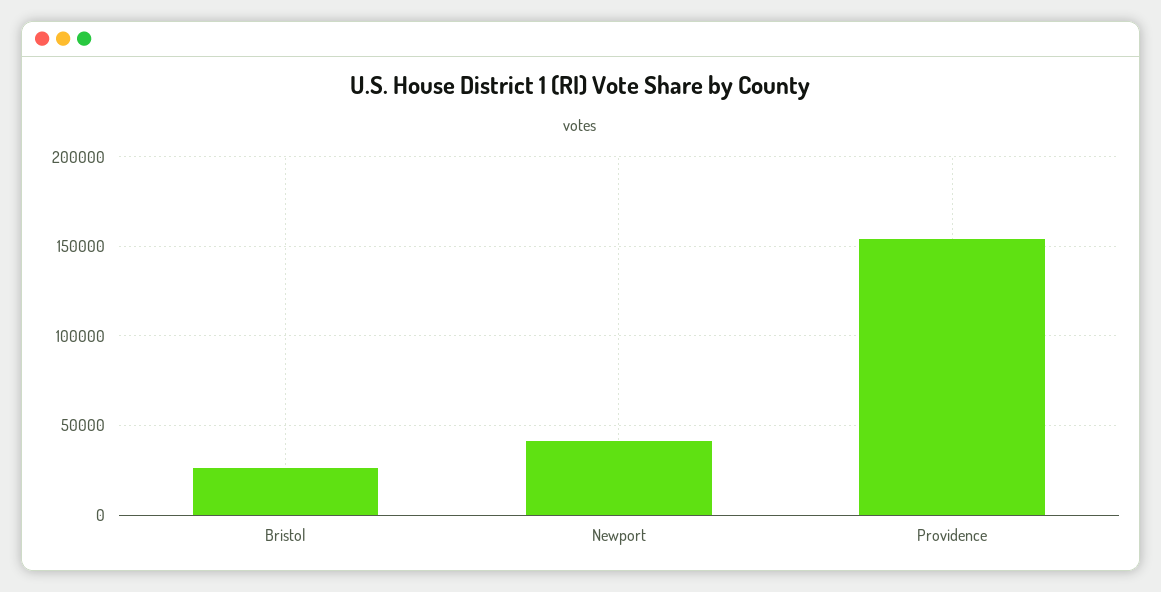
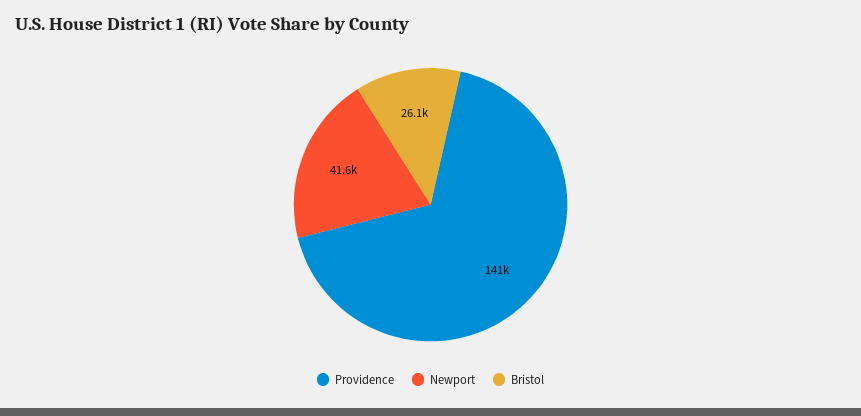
Providence: 155000 -> 141000

